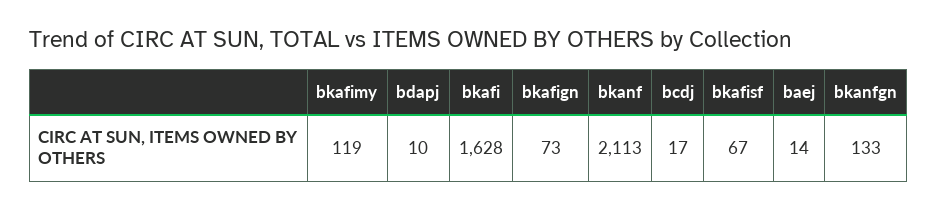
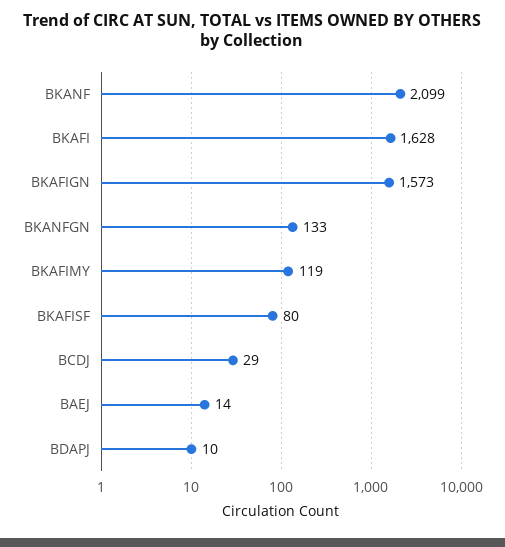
bkafign: 73 -> 1573
bkanf: 2113 -> 2099
bcdj: 17 -> 29
bkafisf: 67 -> 80

